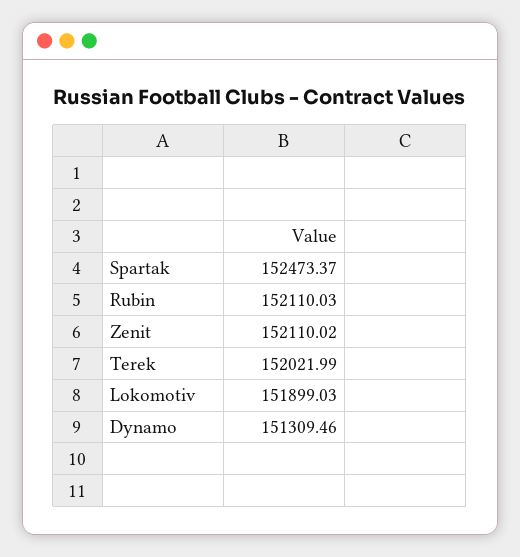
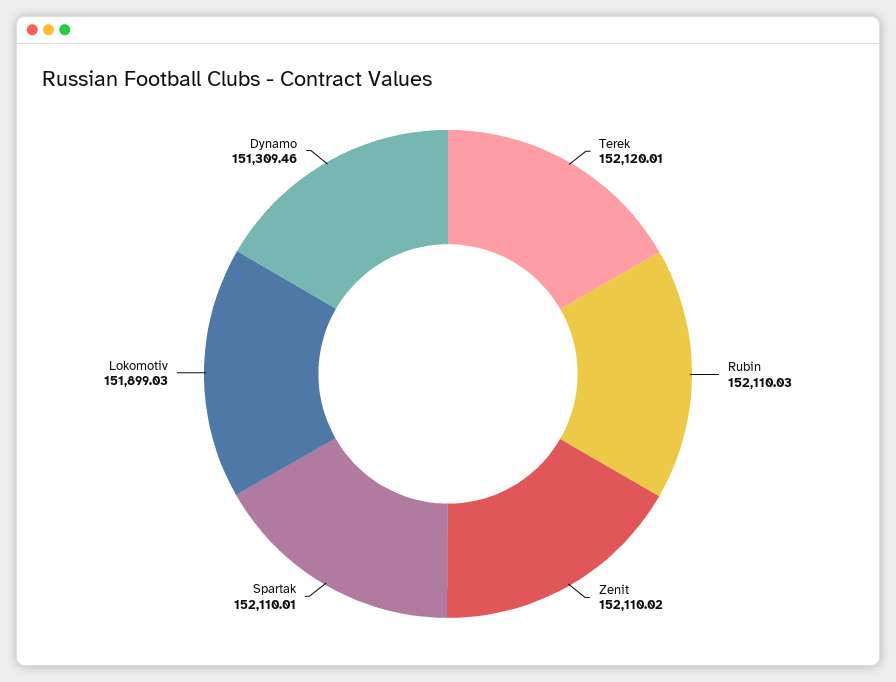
Spartak: 152473.37 -> 152110.01
Terek: 152021.99 -> 152120.01

